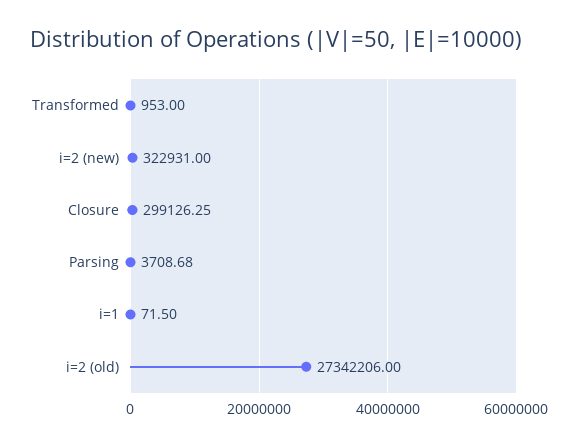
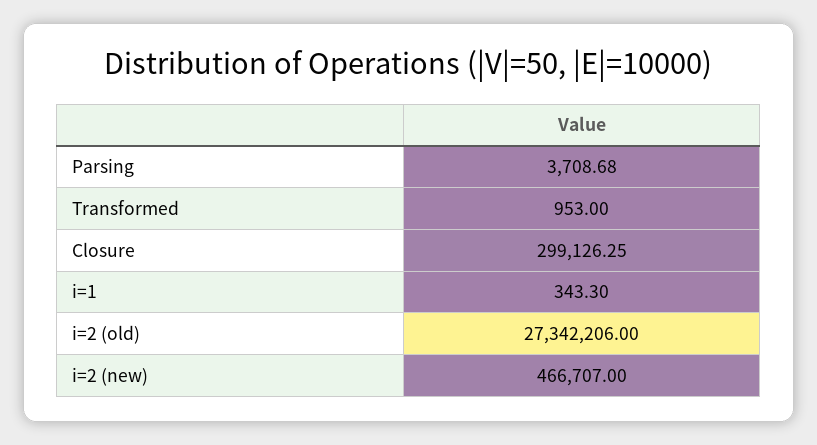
i=2 (new): 322931 -> 466707
i=1: 71.5 -> 343.3

